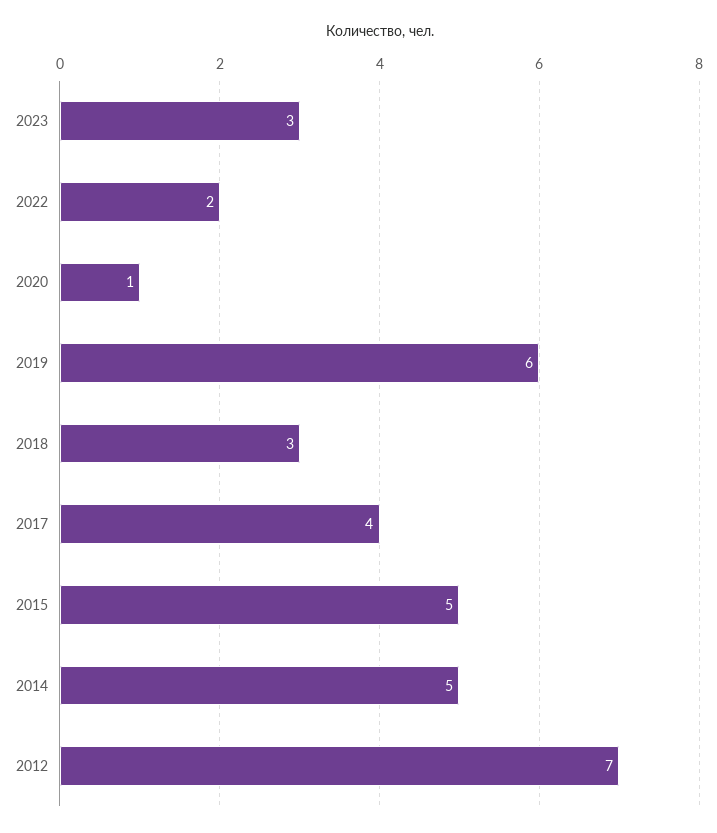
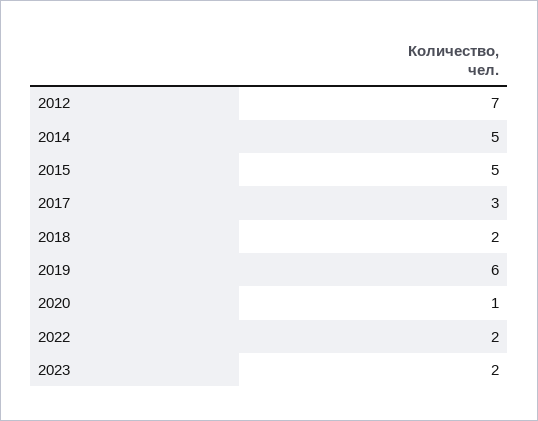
2023: 3 -> 2
2018: 3 -> 2
2017: 4 -> 3

